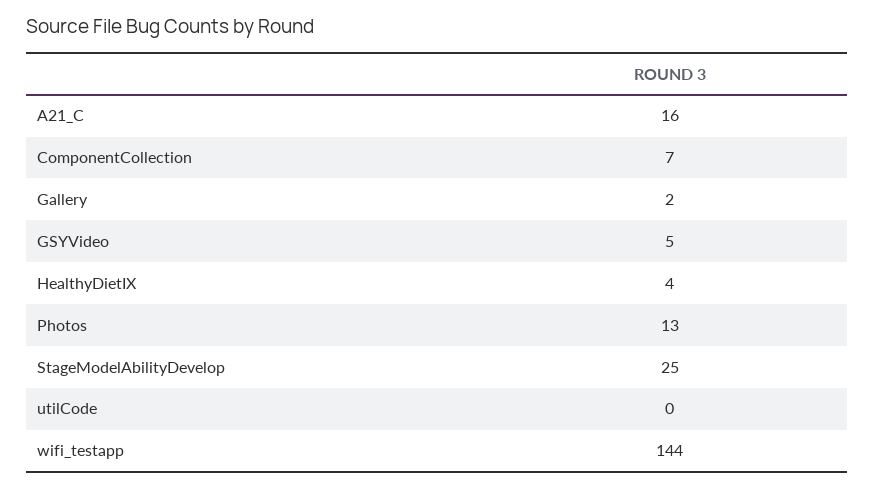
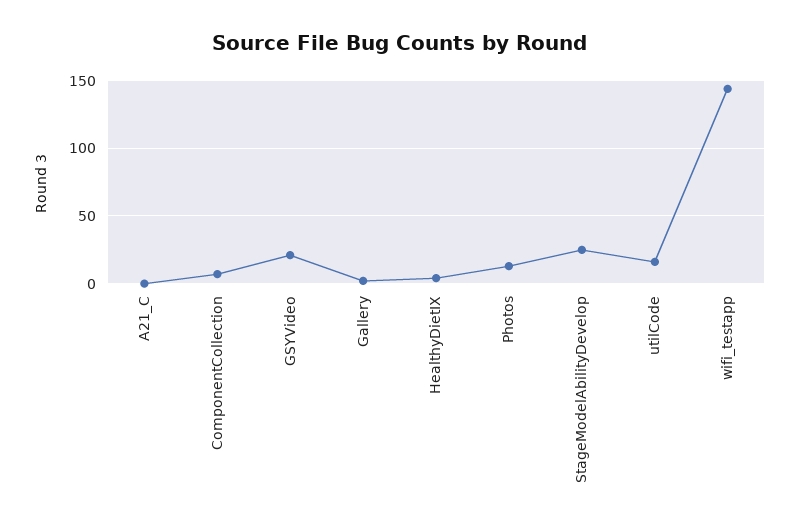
A21_C: 16 -> 0
GSYVideo: 5 -> 20
utilCode: 0 -> 15

